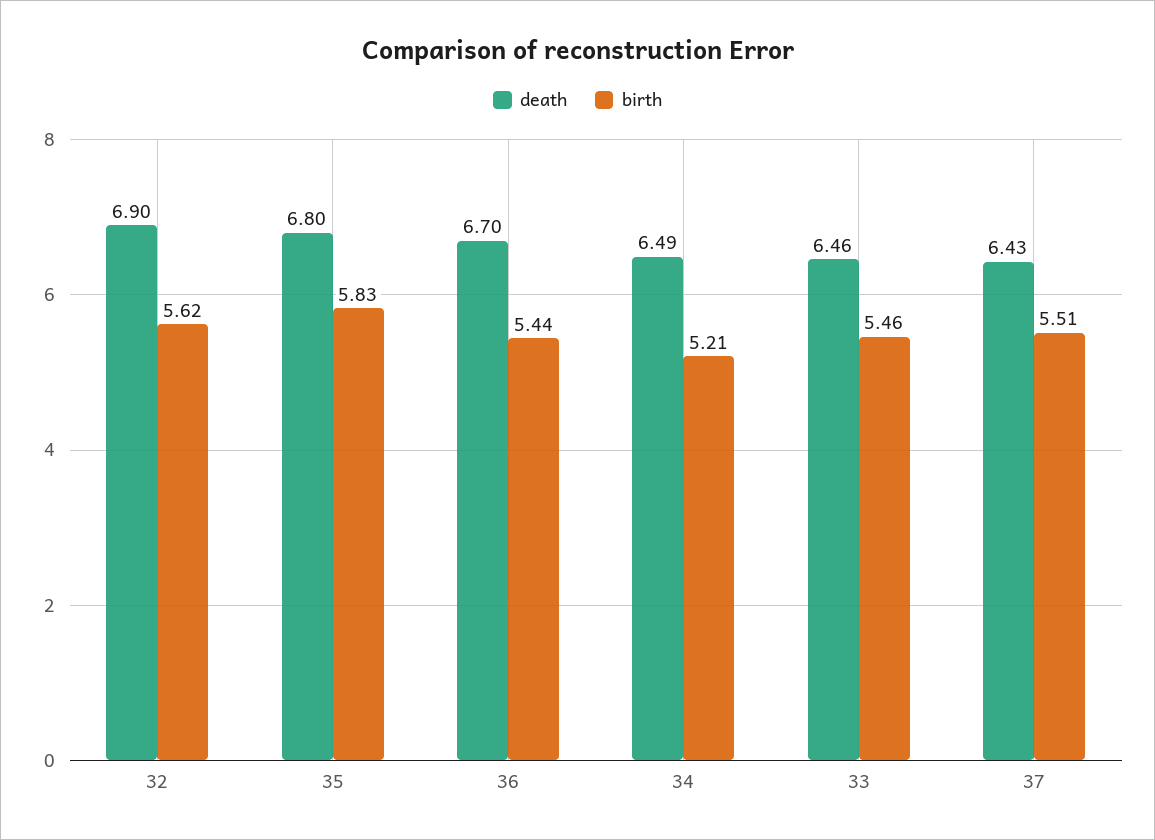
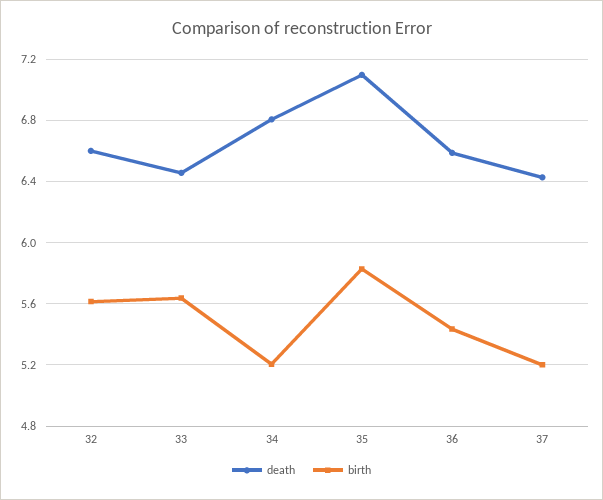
death, 32: 6.9 -> 6.6
death, 35: 6.8 -> 7.1
death, 36: 6.7 -> 6.6
death, 34: 6.49 -> 6.8
birth, 33: 5.46 -> 5.65
birth, 37: 5.51 -> 5.2

